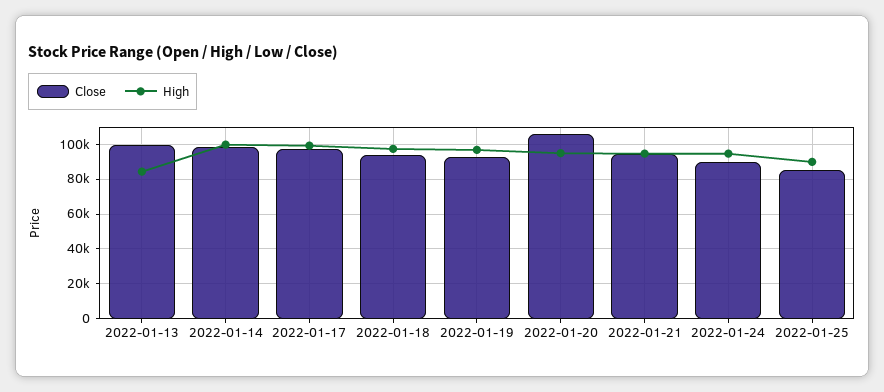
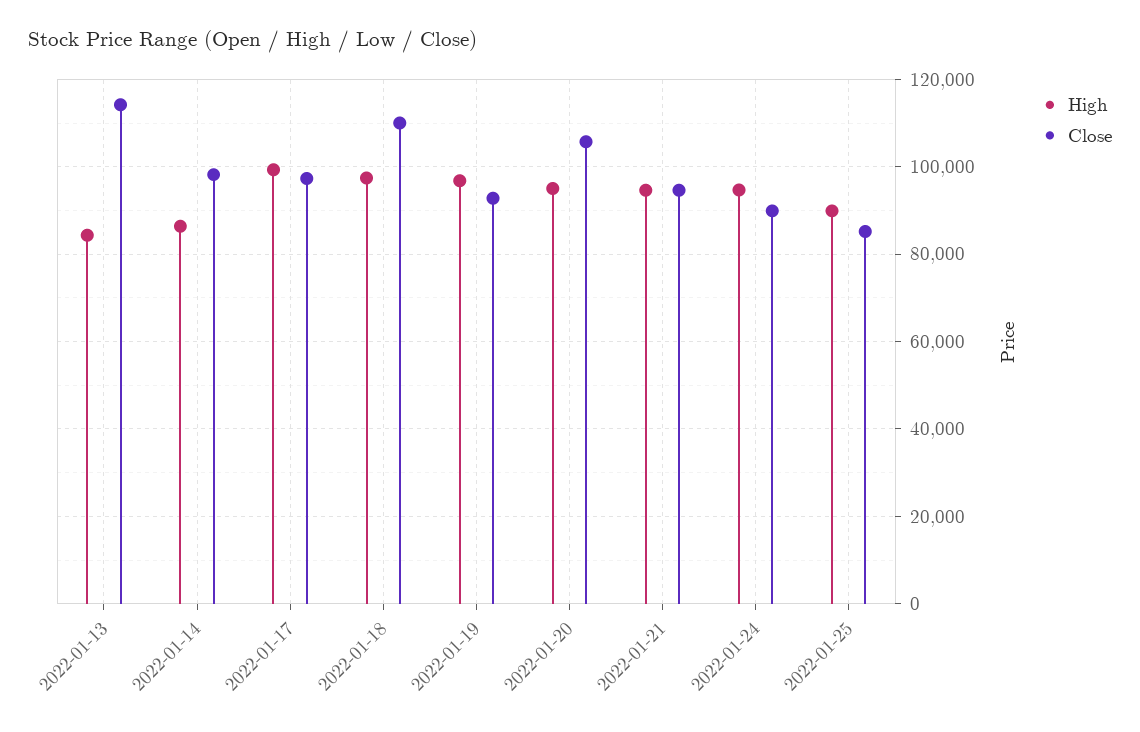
Close, 2022-01-13: 100000 -> 114000
High, 2022-01-14: 100000 -> 86000
Close, 2022-01-18: 95000 -> 110000

